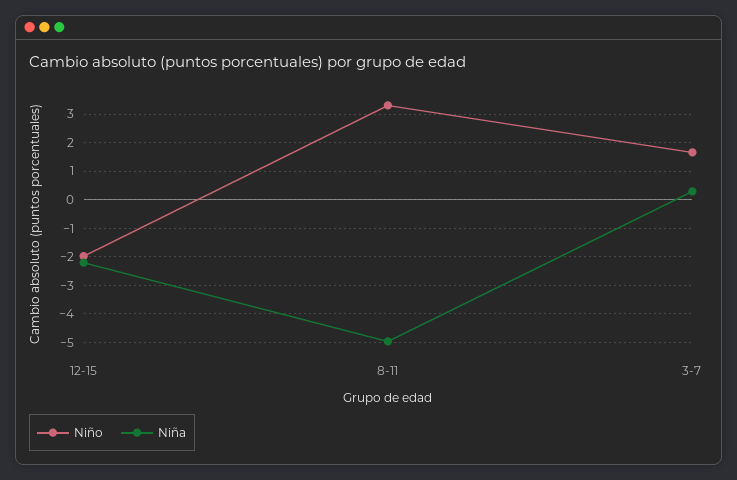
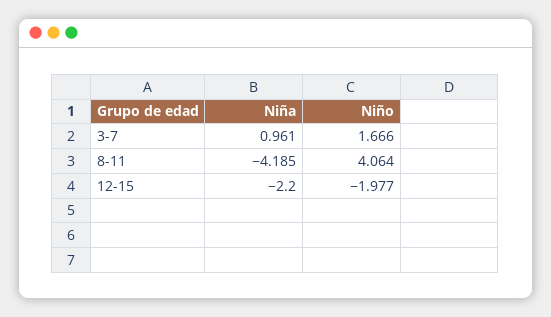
Niño, 8-11: 3.25 -> 4.064
Niña, 8-11: -5 -> -4.185
Niña, 3-7: 0.25 -> 0.961

